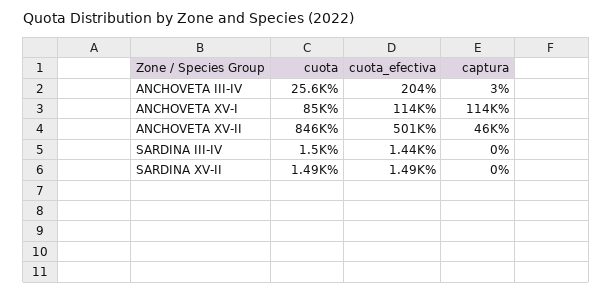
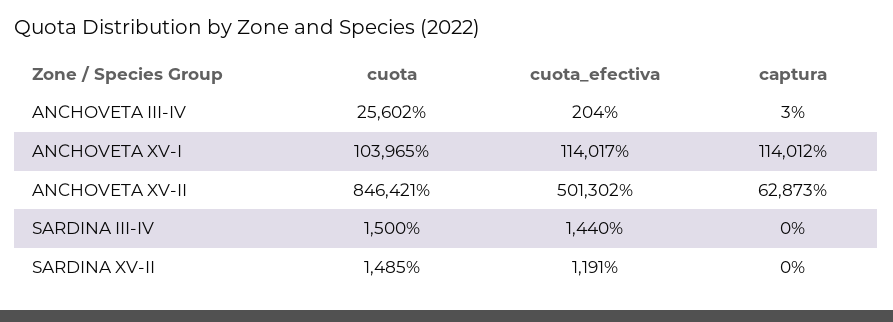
cuota, ANCHOVETA XV-I: 85000 -> 103965
captura, ANCHOVETA XV-II: 46000 -> 62873
cuota_efectiva, SARDINA XV-II: 1490 -> 1191

